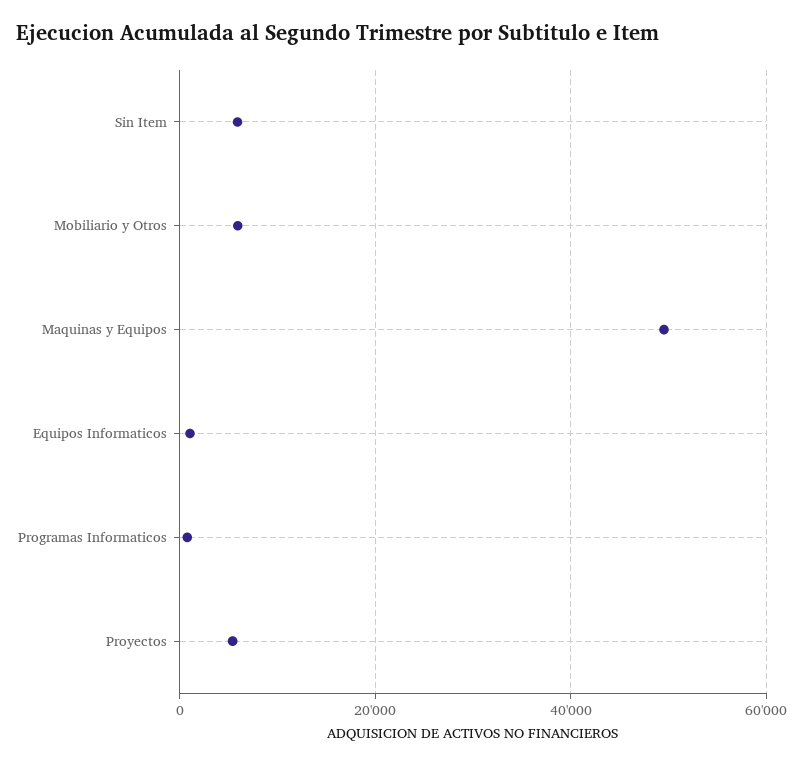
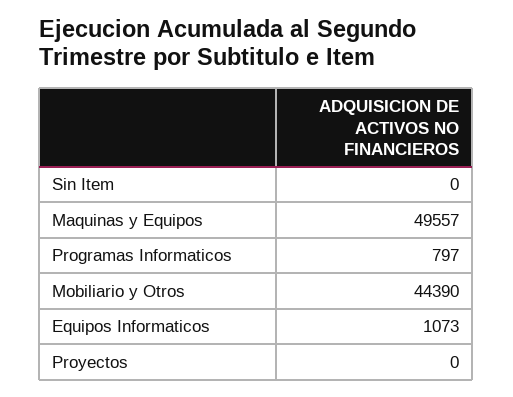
Sin Item: 6000 -> 0
Mobiliario y Otros: 6000 -> 44390
Proyectos: 6000 -> 0

